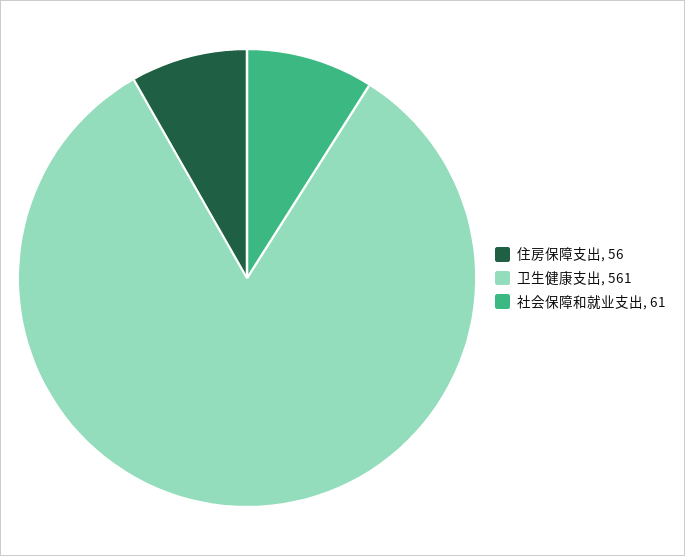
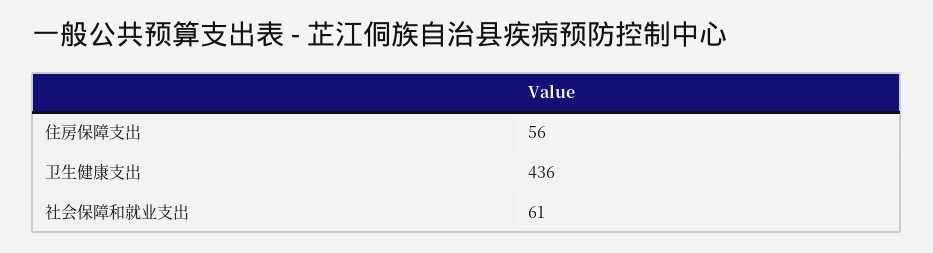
卫生健康支出: 561 -> 436

